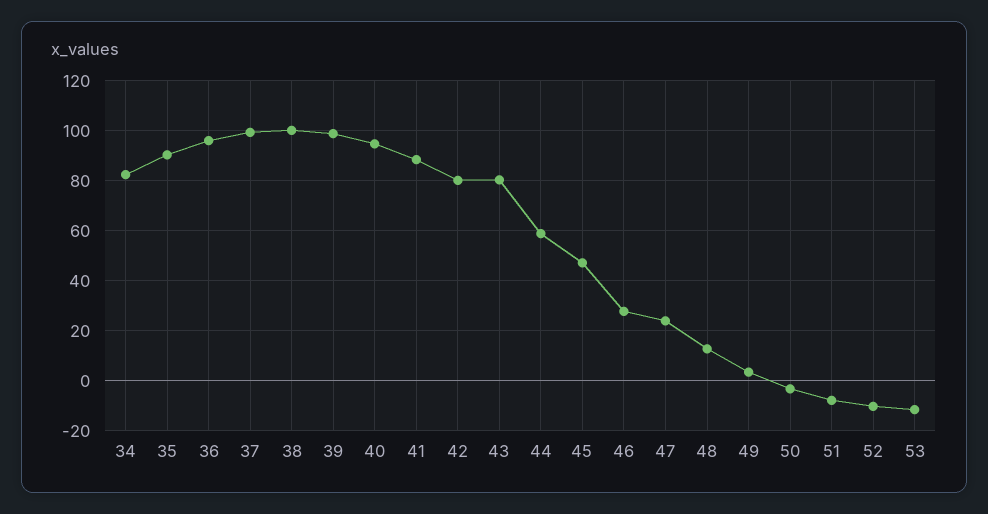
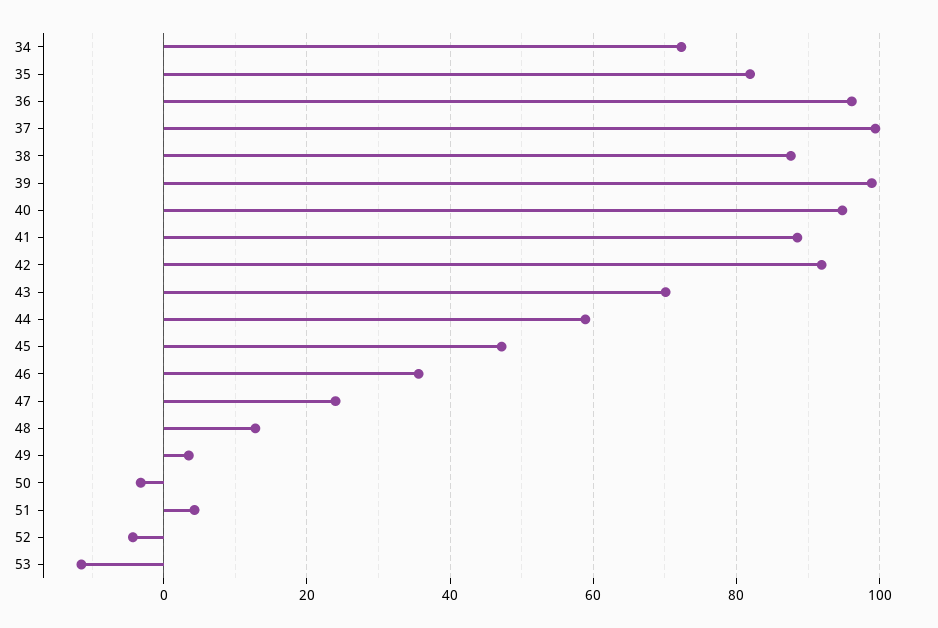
34: 82.5 -> 72
35: 90 -> 82
38: 100 -> 88
42: 80 -> 92
43: 80 -> 70
46: 27.5 -> 36
51: -7.5 -> 4
52: -10 -> -4

